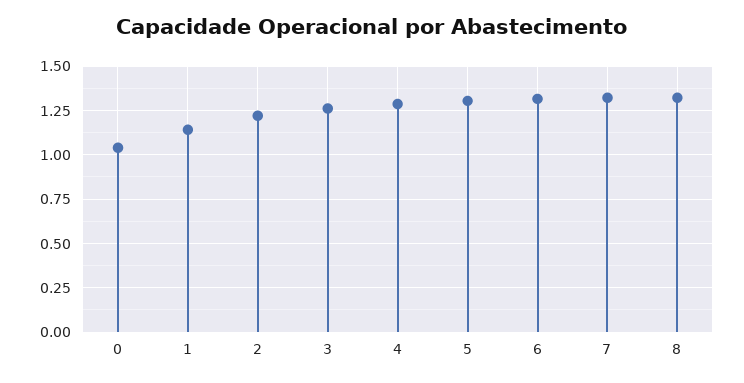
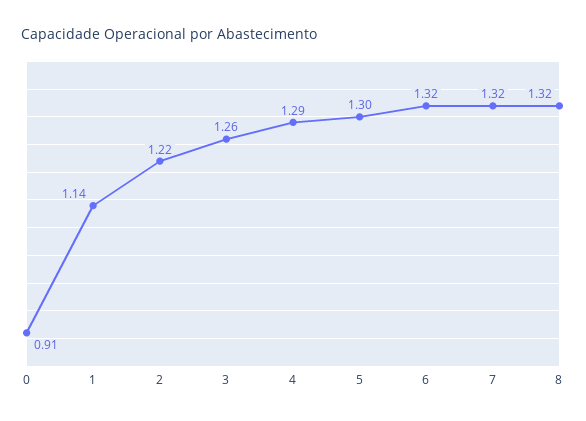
0: 1.05 -> 0.91

